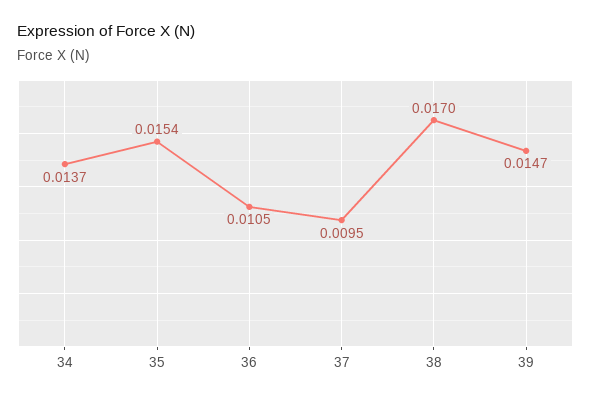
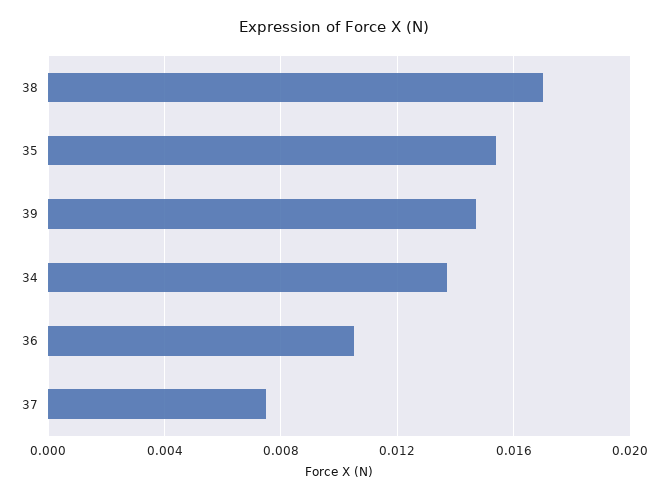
37: 0.0095 -> 0.0075

